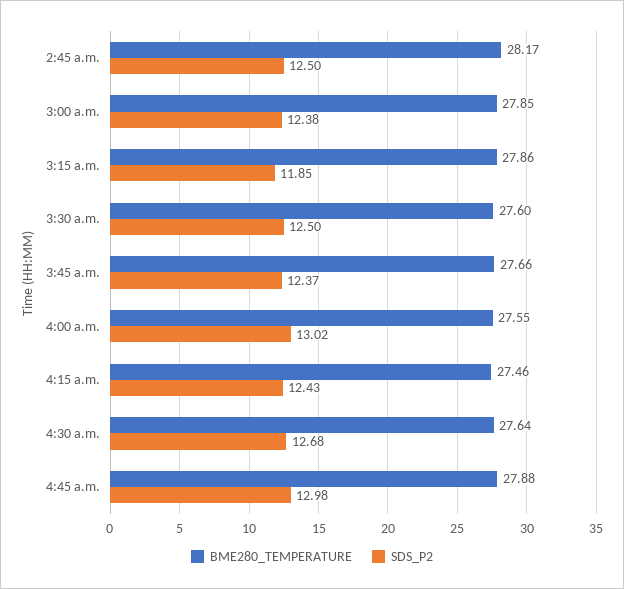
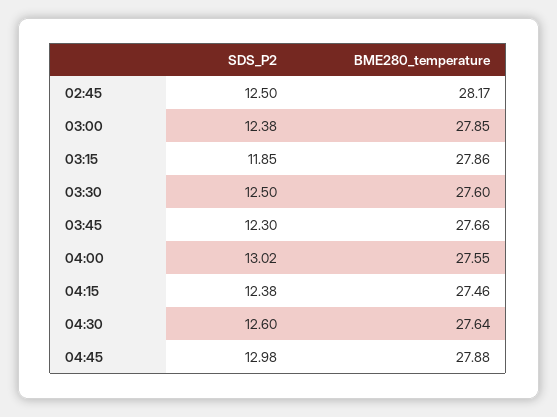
SDS_P2, 3:45 a.m.: 12.37 -> 12.3
SDS_P2, 4:15 a.m.: 12.43 -> 12.38
SDS_P2, 4:30 a.m.: 12.68 -> 12.6

